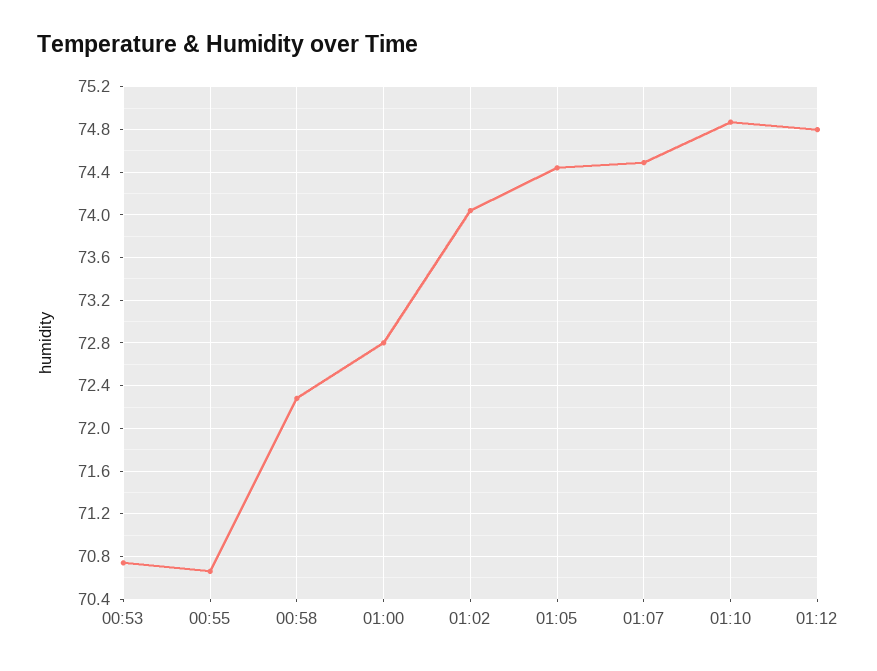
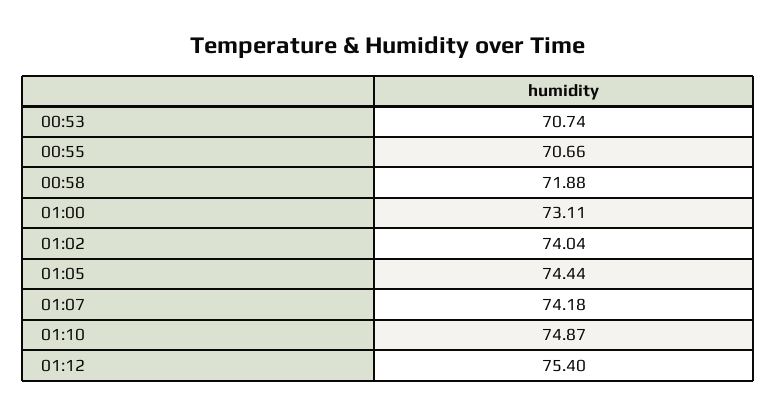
00:58: 72.3 -> 71.88
01:00: 72.8 -> 73.11
01:07: 74.5 -> 74.18
01:12: 74.8 -> 75.4

